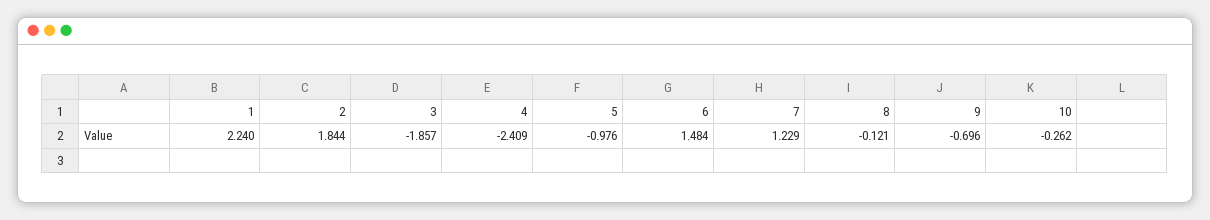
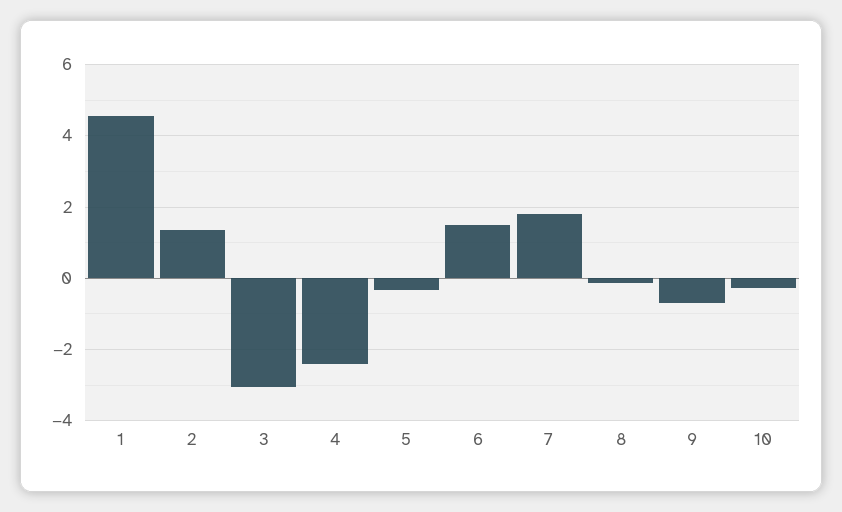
1: 2.24 -> 4.6
2: 1.844 -> 1.4
3: -1.857 -> -3
5: -0.976 -> -0.4
7: 1.229 -> 1.8

